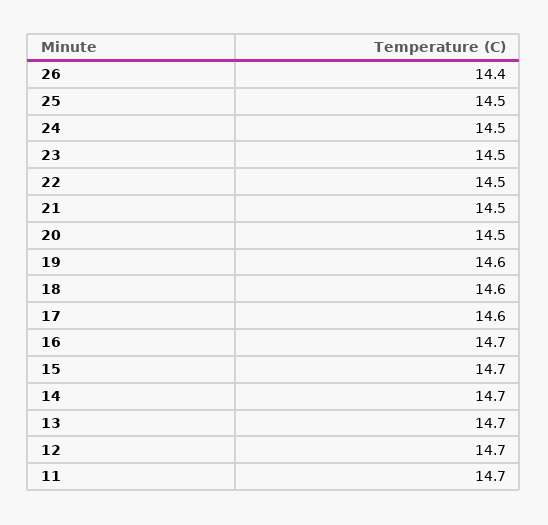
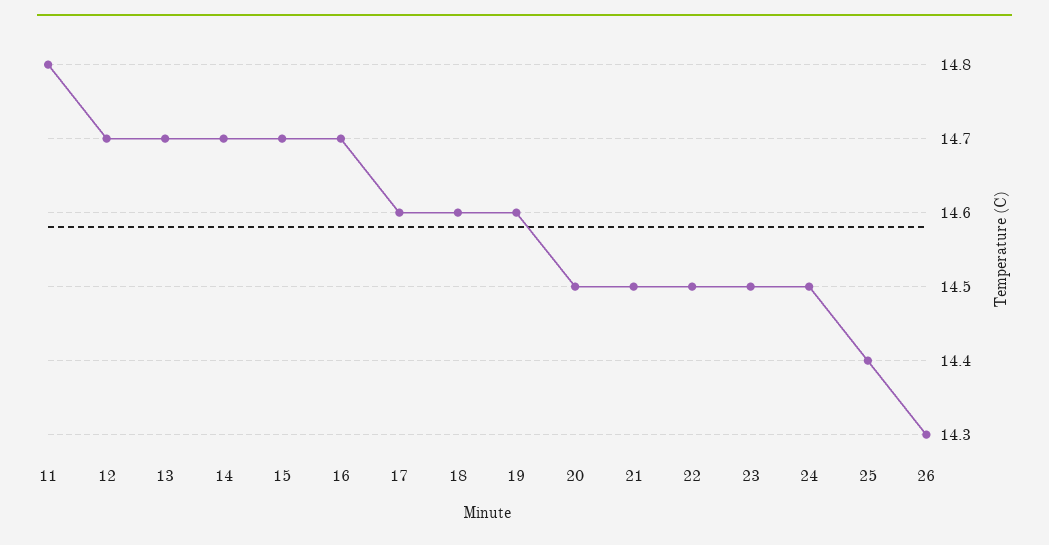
26: 14.4 -> 14.3
25: 14.5 -> 14.4
11: 14.7 -> 14.8

